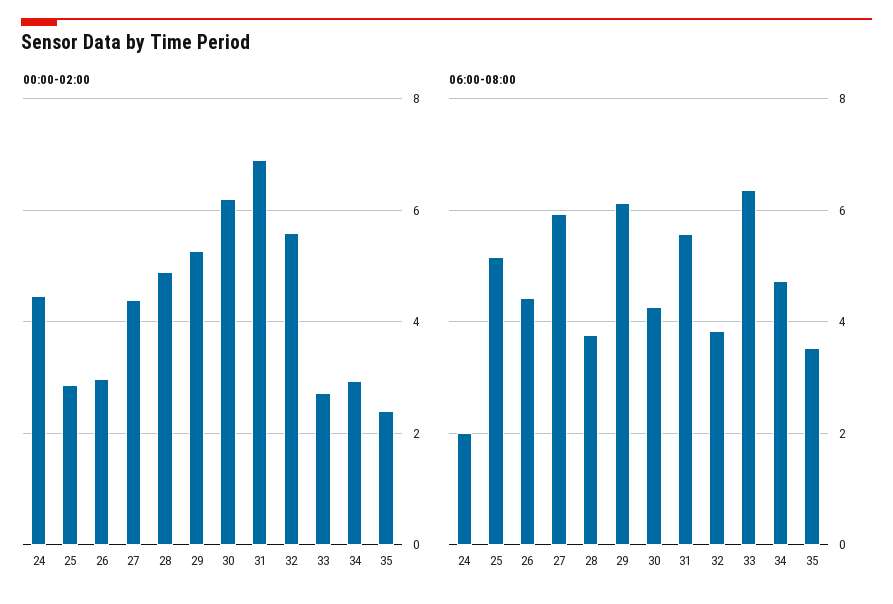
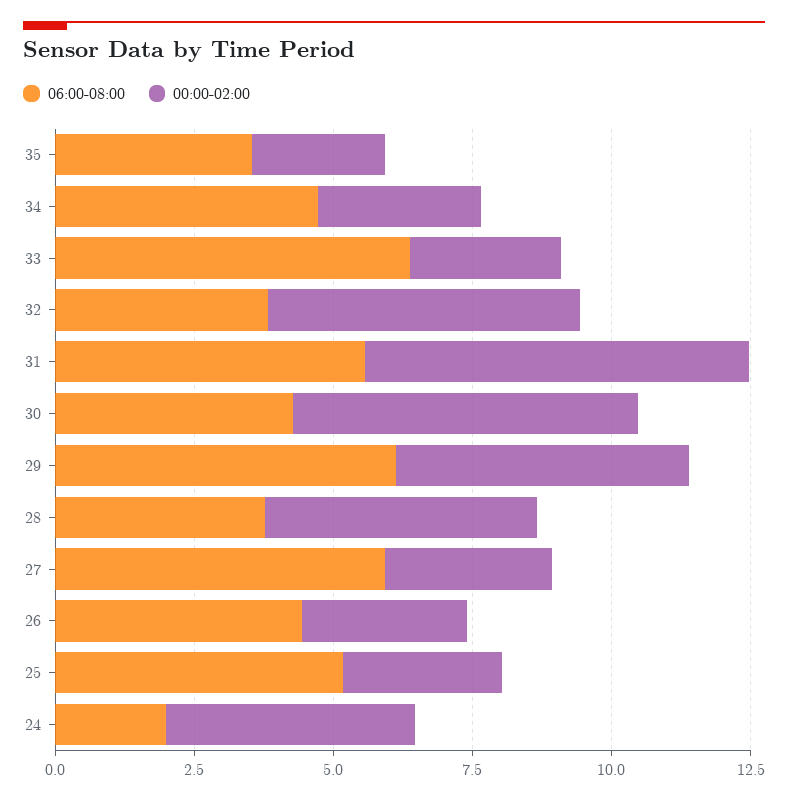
00:00-02:00, 27: 4.4 -> 3

